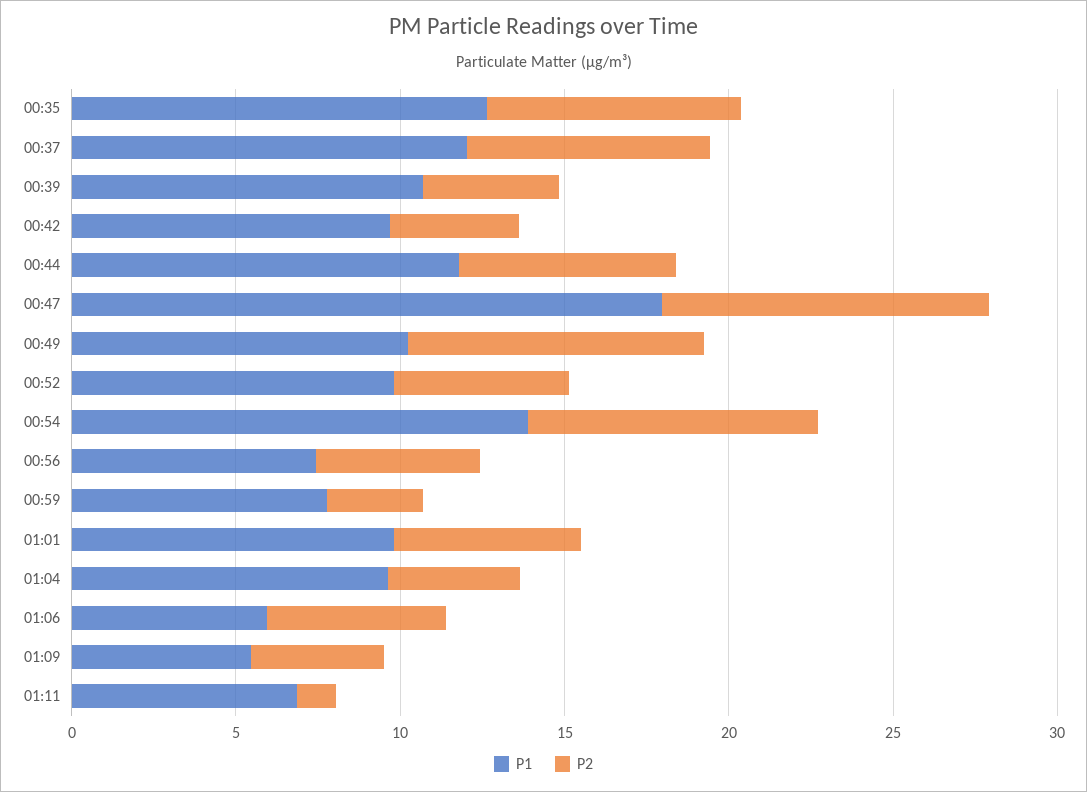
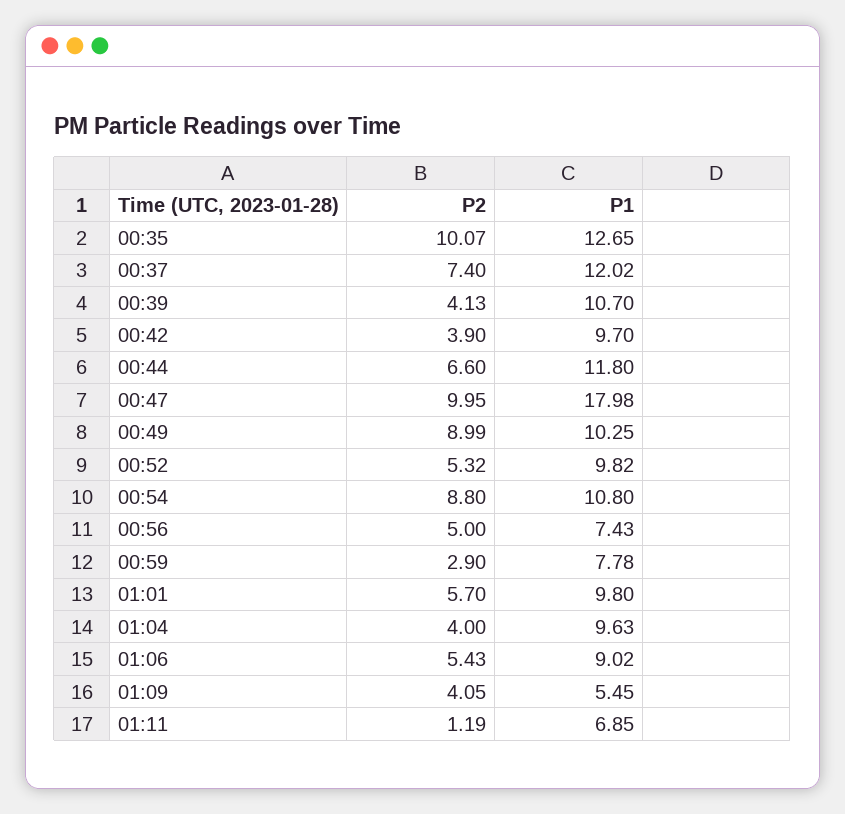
P2, 00:35: 8 -> 10.07
P1, 00:54: 14 -> 10.8
P1, 01:06: 6 -> 9.02

